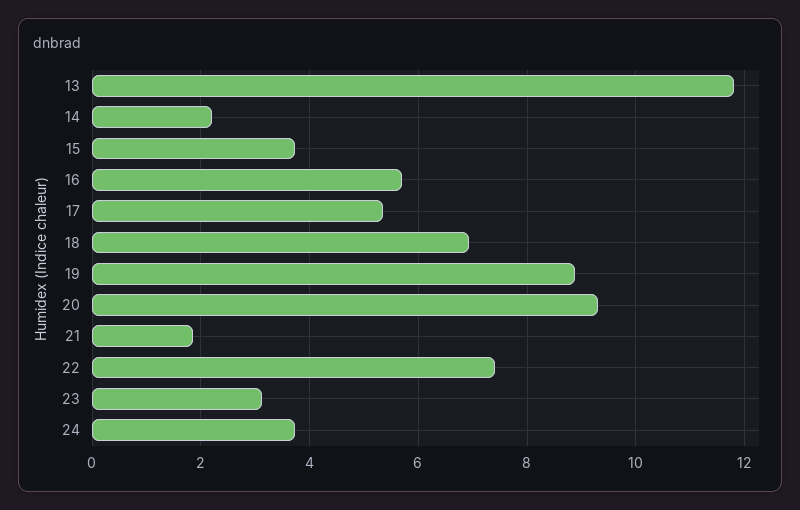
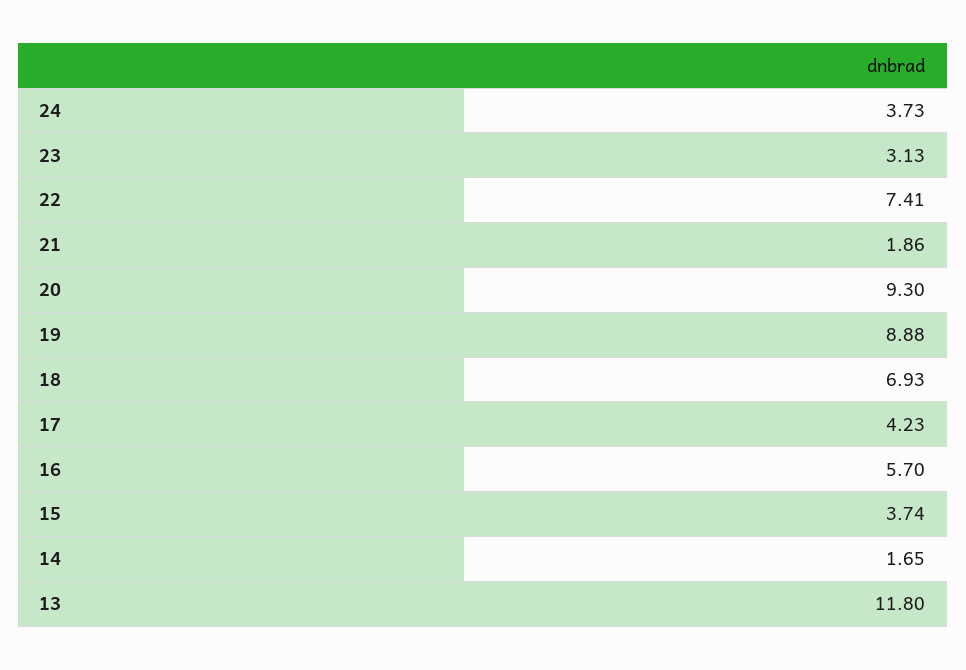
14: 2.2 -> 1.65
17: 5.4 -> 4.23

